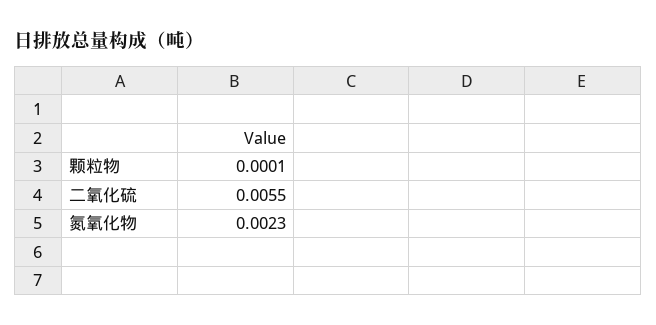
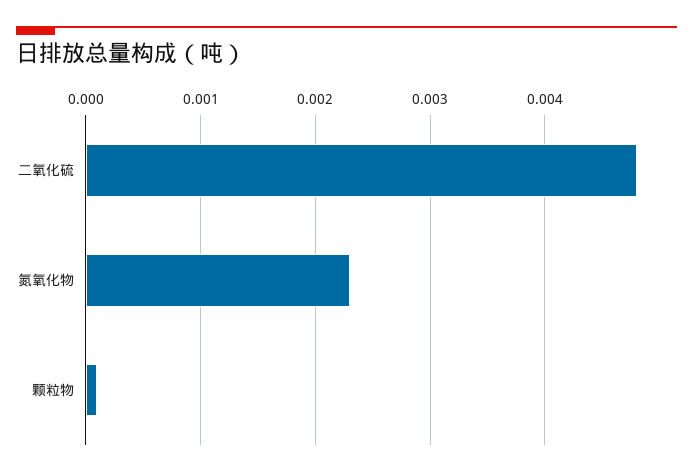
二氧化硫: 0.0055 -> 0.0048

